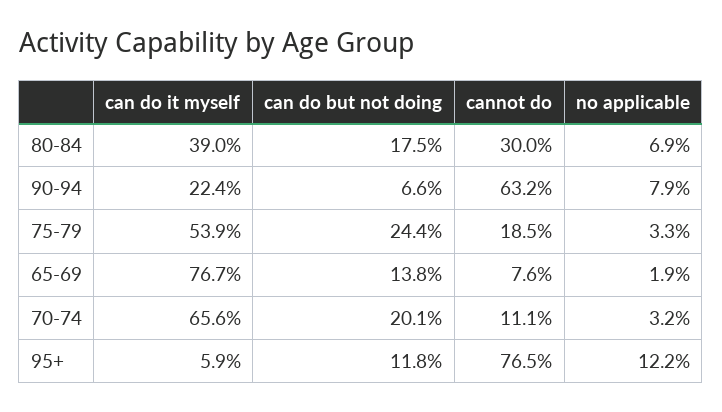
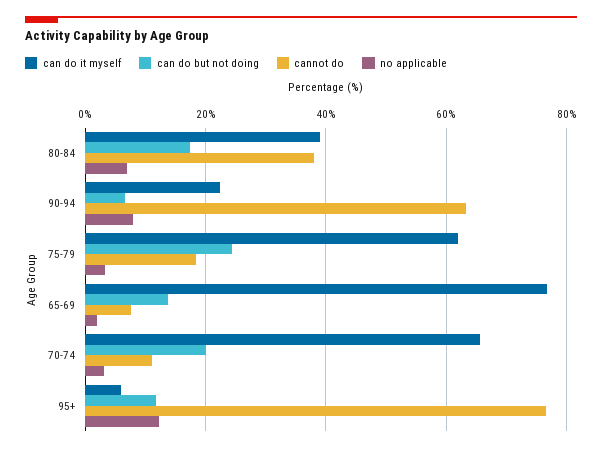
cannot do, 80-84: 30 -> 38
can do it myself, 75-79: 53.9 -> 62

